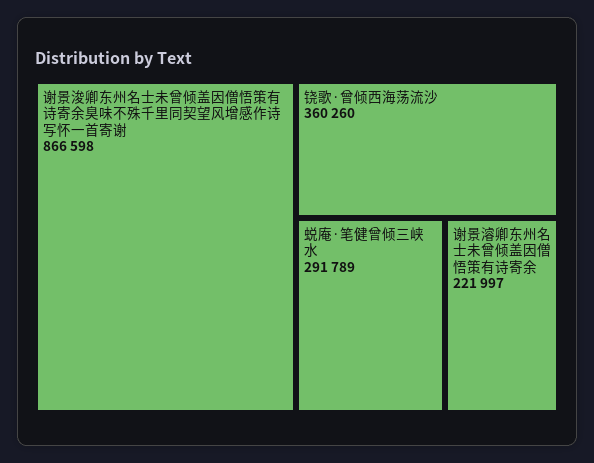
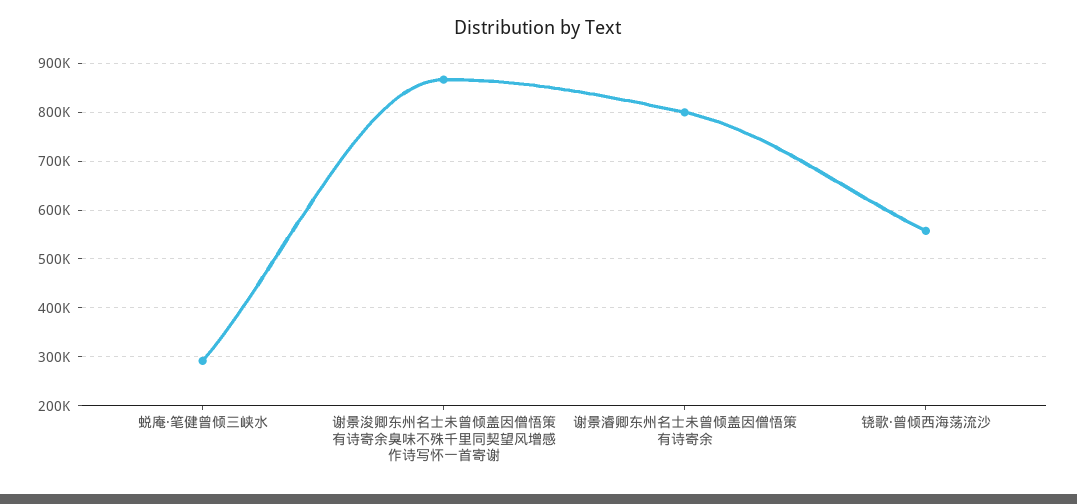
铙歌·曾倾西海荡流沙: 360260 -> 560000
谢景濬卿东州名士未曾倾盖因僧悟策有诗寄余: 221997 -> 800000

